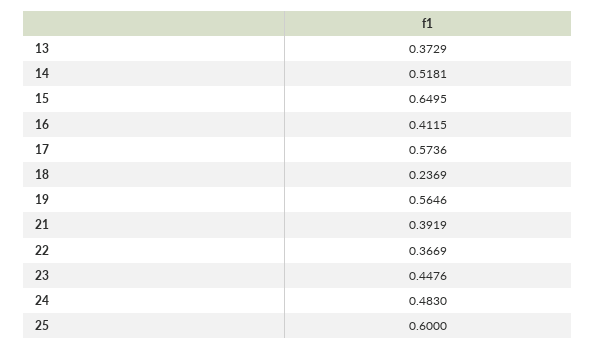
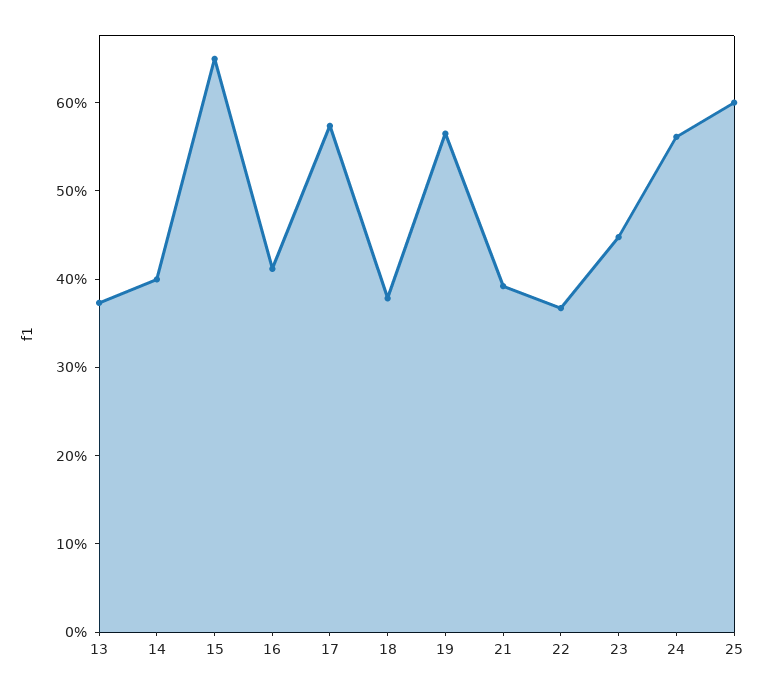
14: 0.5181 -> 0.4
18: 0.2369 -> 0.38
24: 0.483 -> 0.56

